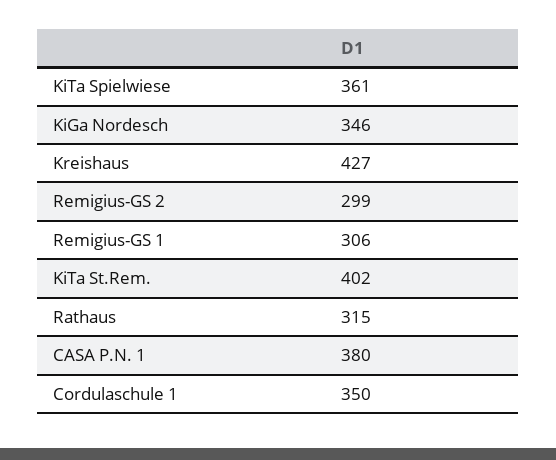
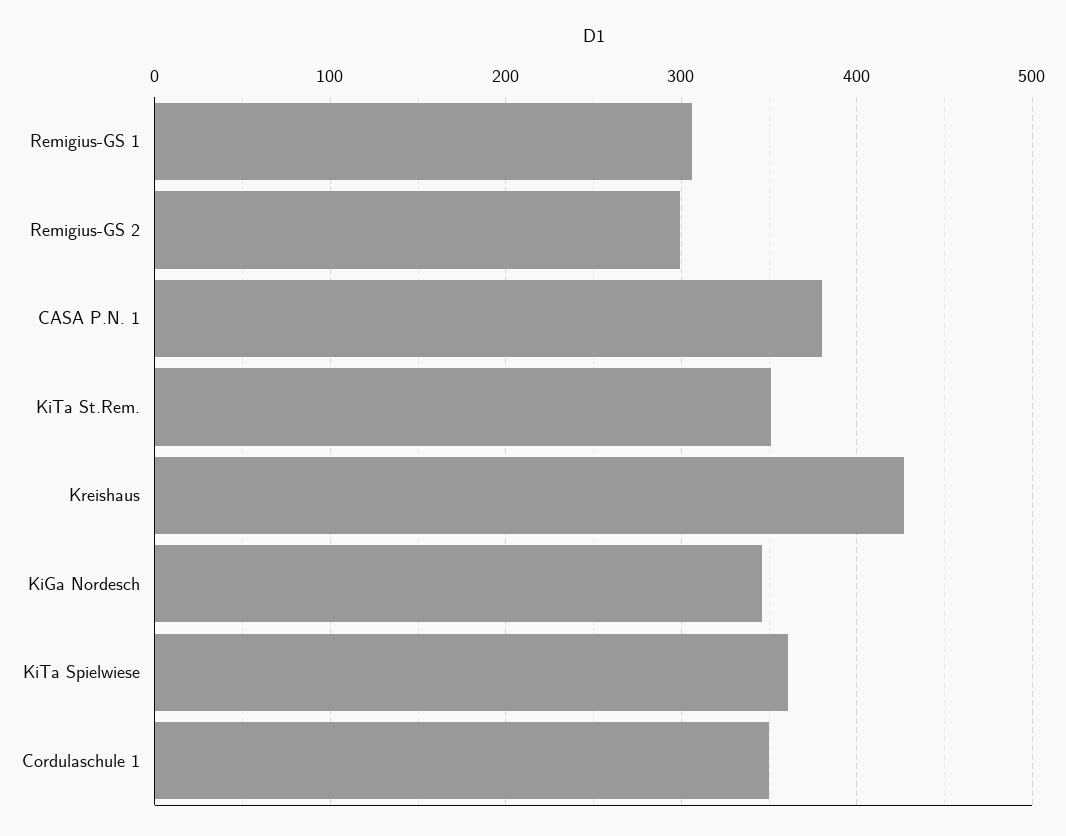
KiTa St.Rem.: 402 -> 350
Rathaus: 315 -> none

